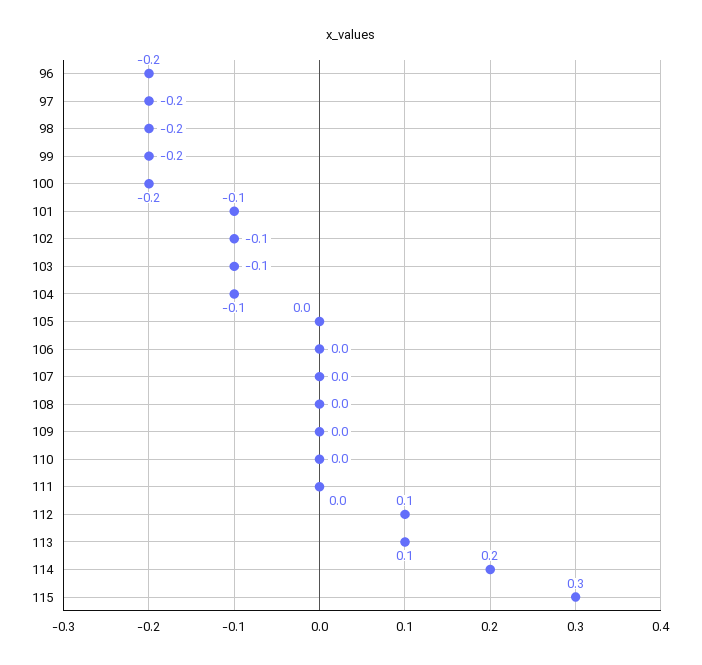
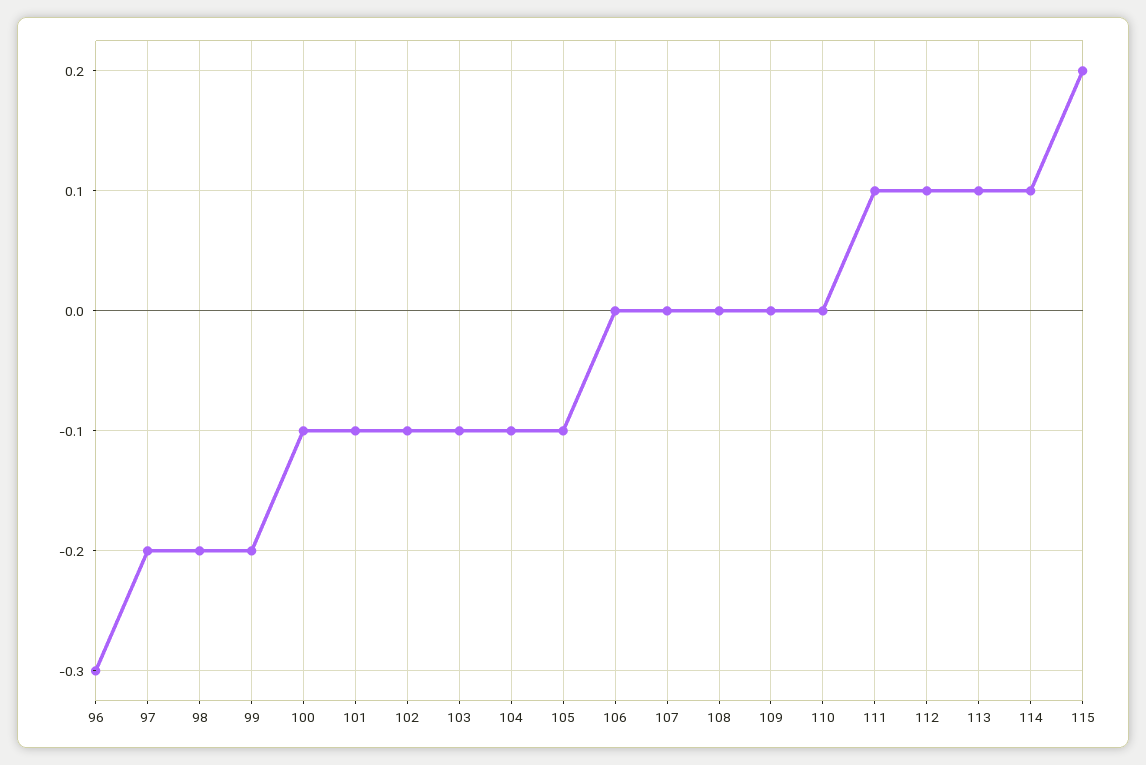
96: -0.2 -> -0.3
100: -0.2 -> -0.1
105: 0 -> -0.1
111: 0 -> 0.1
114: 0.2 -> 0.1
115: 0.3 -> 0.2

